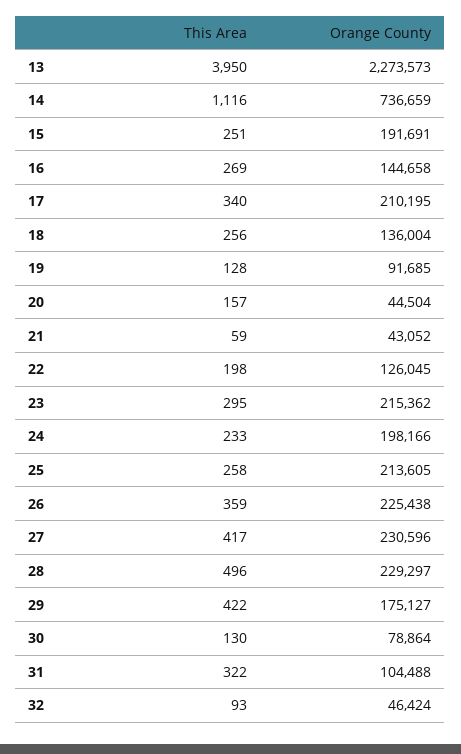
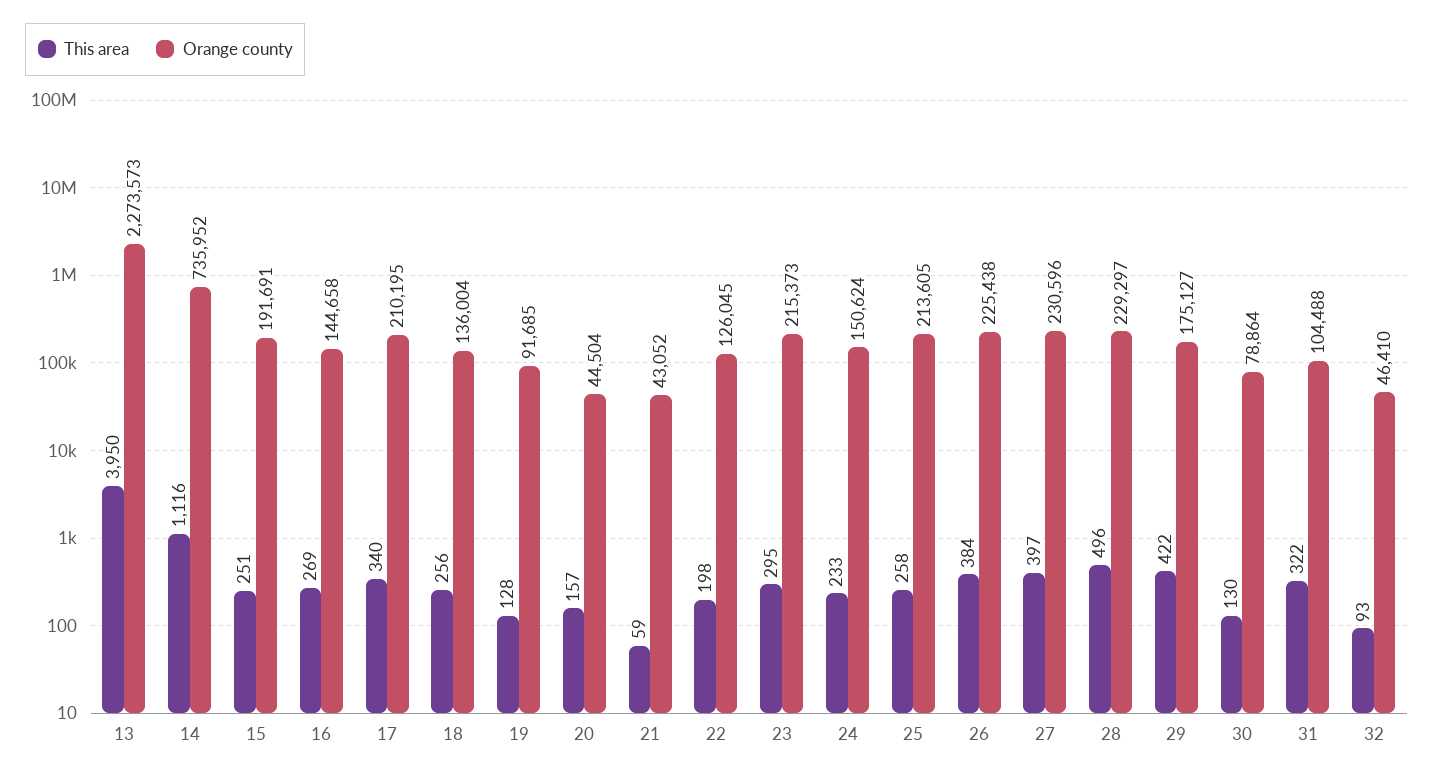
Orange County, 14: 736659 -> 735952
Orange County, 23: 215362 -> 215373
Orange County, 24: 198166 -> 150624
This Area, 26: 359 -> 384
This Area, 27: 417 -> 397
Orange County, 32: 46424 -> 46410

